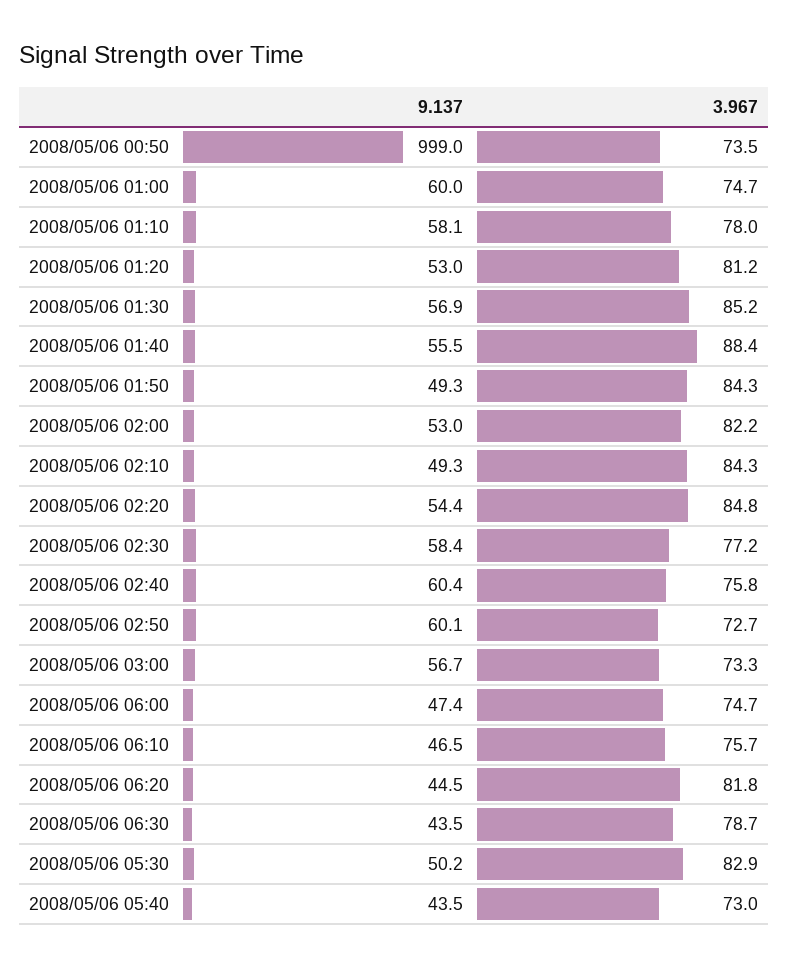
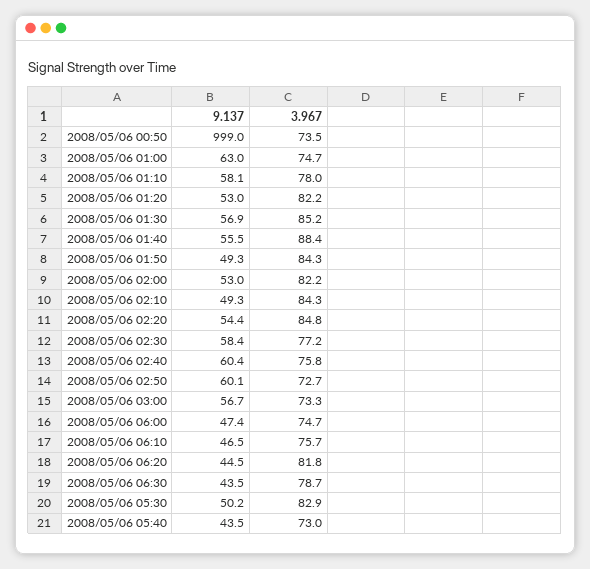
9.137, 2008/05/06 01:00: 60 -> 63
3.967, 2008/05/06 01:20: 81.2 -> 82.2

